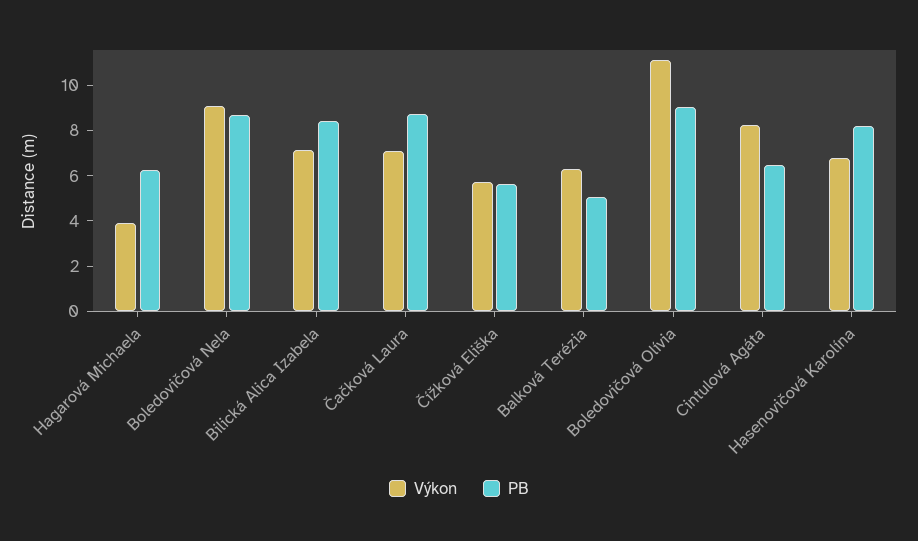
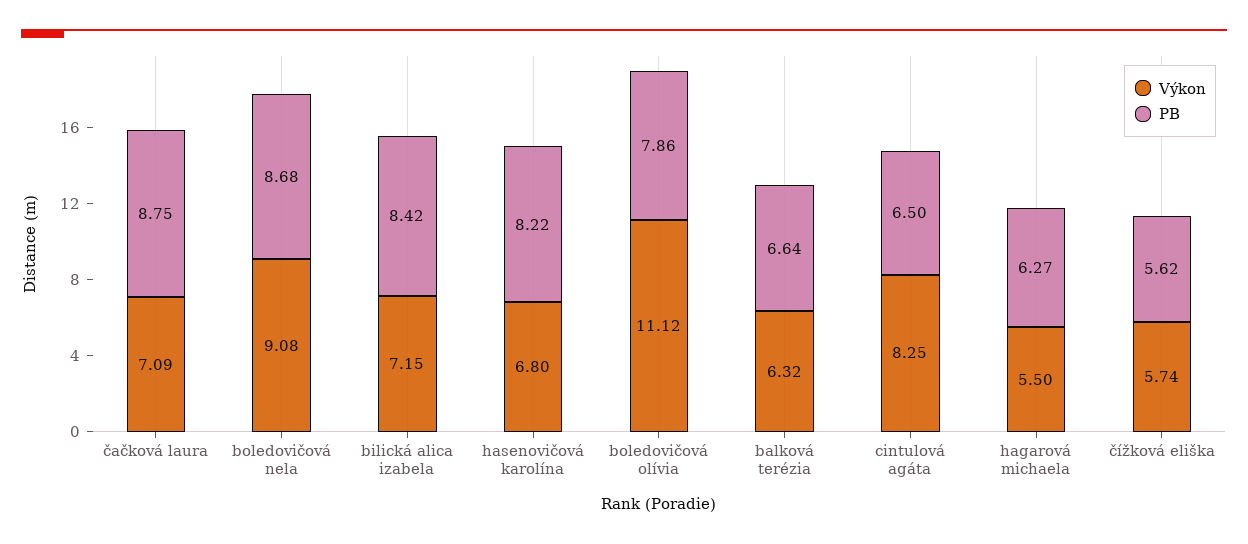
Výkon, Hagarová Michaela: 4 -> 5.5
PB, Balková Terézia: 5 -> 6.64
PB, Boledovičová Olívia: 9 -> 7.86

